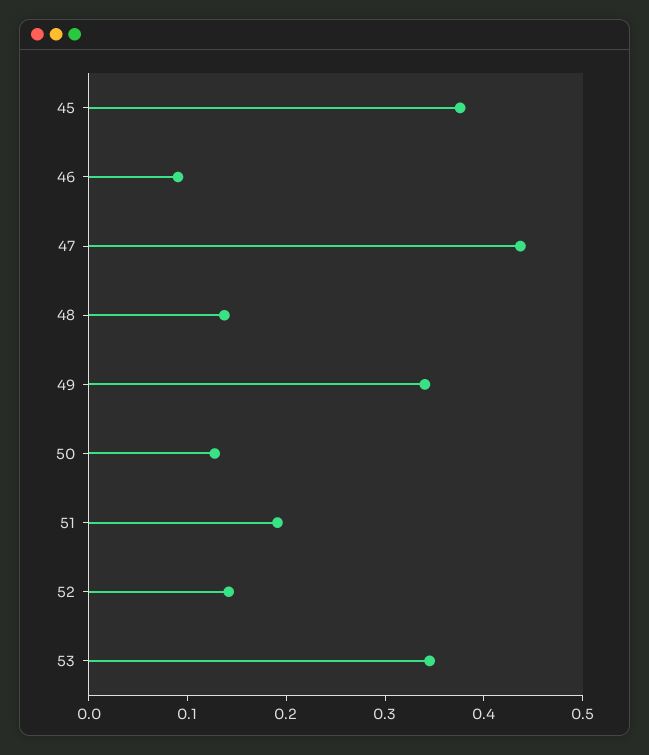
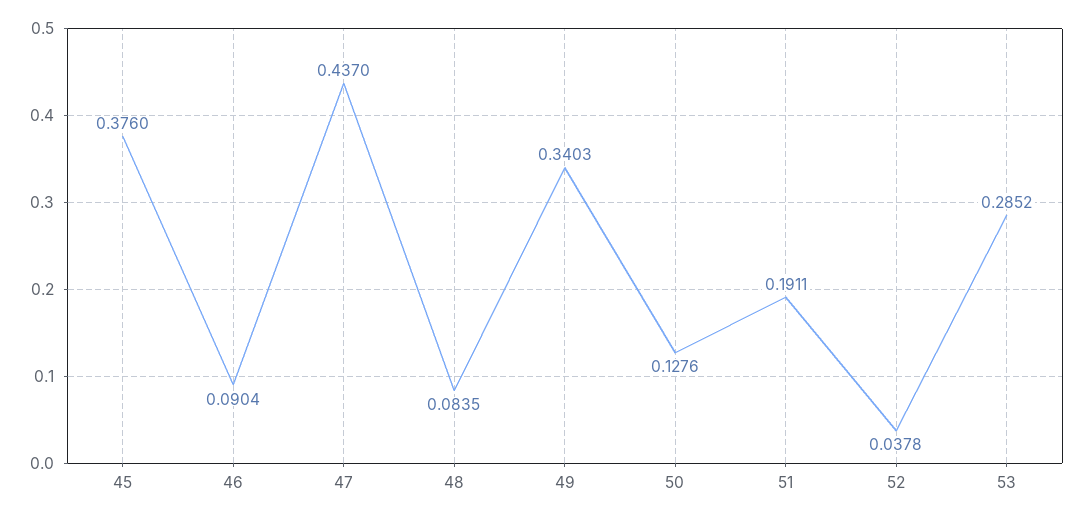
48: 0.14 -> 0.0835
52: 0.14 -> 0.0378
53: 0.34 -> 0.2852

